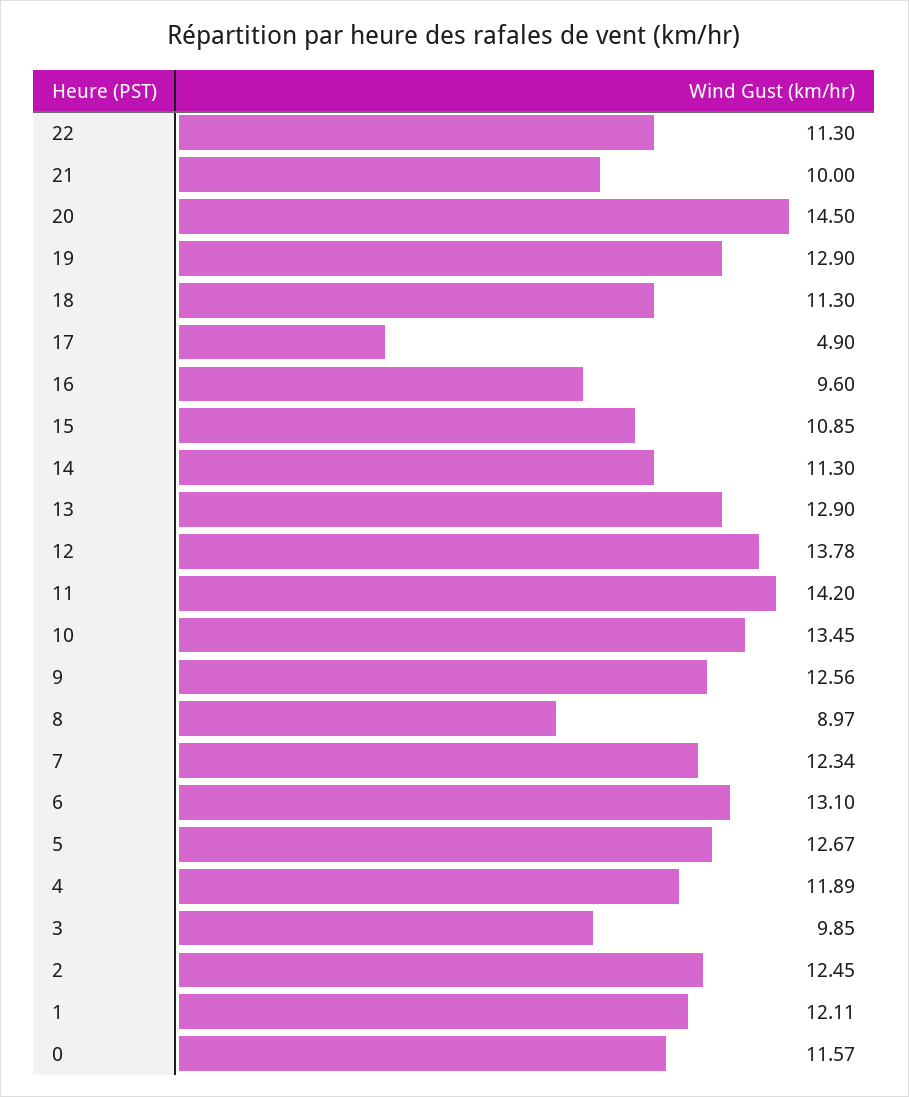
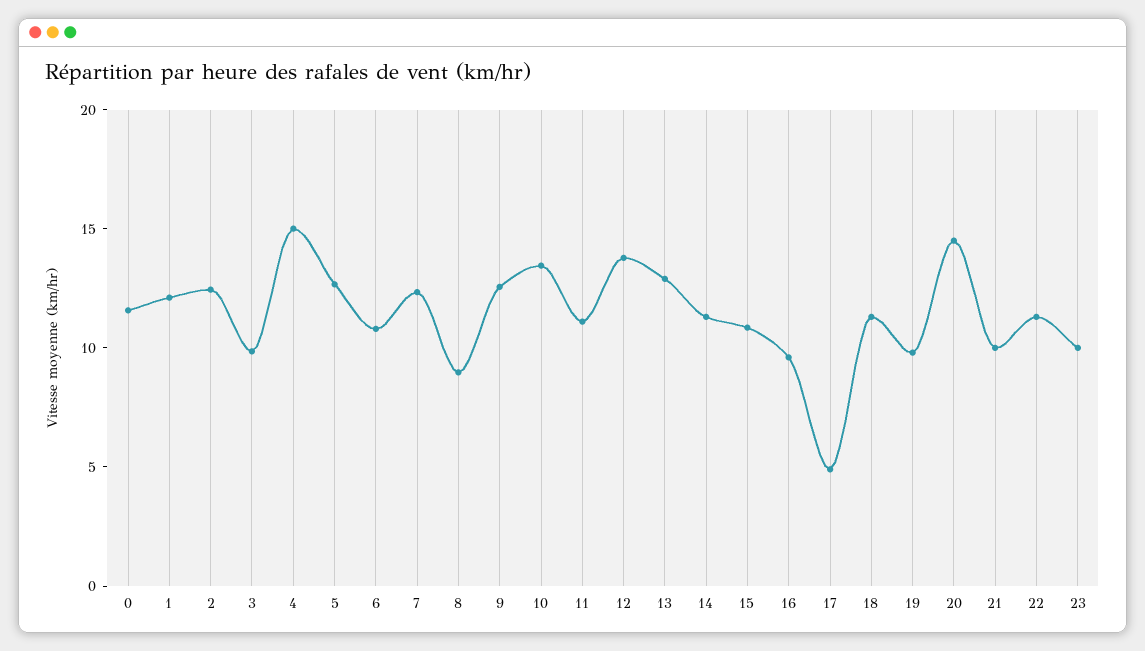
19: 12.9 -> 10
11: 14.2 -> 11
6: 13.1 -> 11
4: 11.89 -> 15
23: none -> 10

